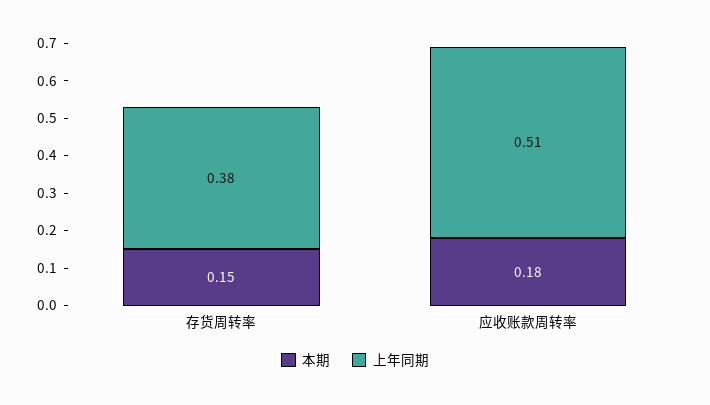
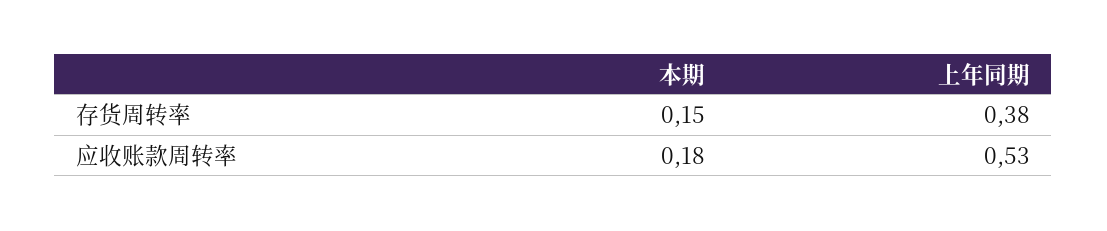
上年同期, 应收账款周转率: 0.51 -> 0.53

